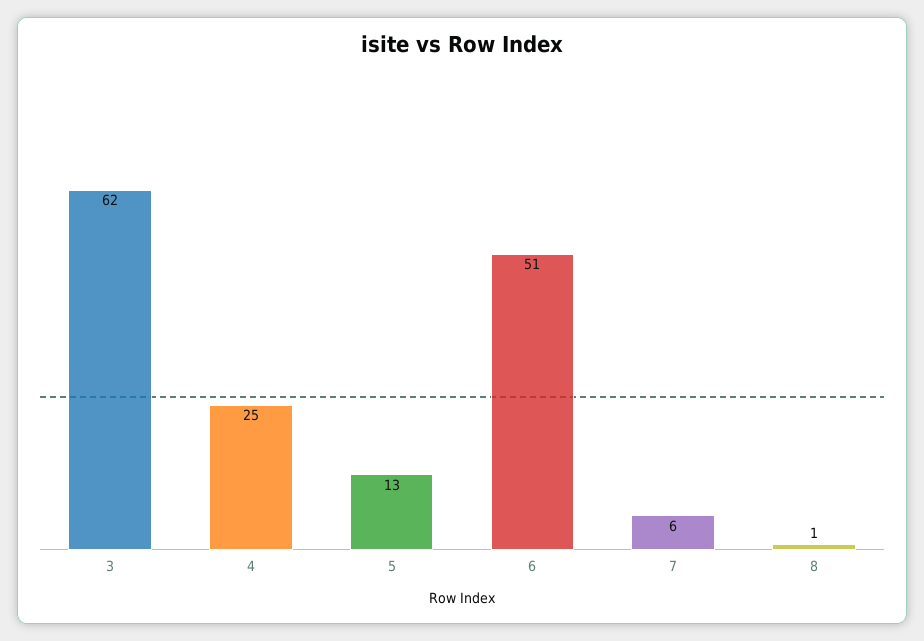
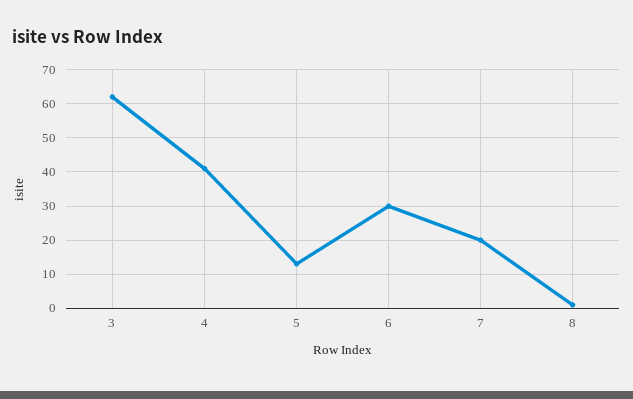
4: 25 -> 40
6: 51 -> 30
7: 6 -> 20

